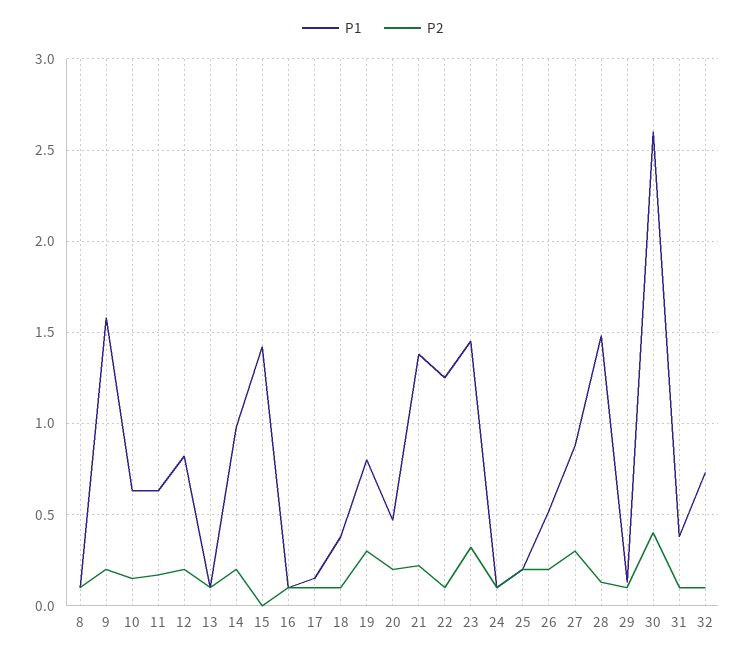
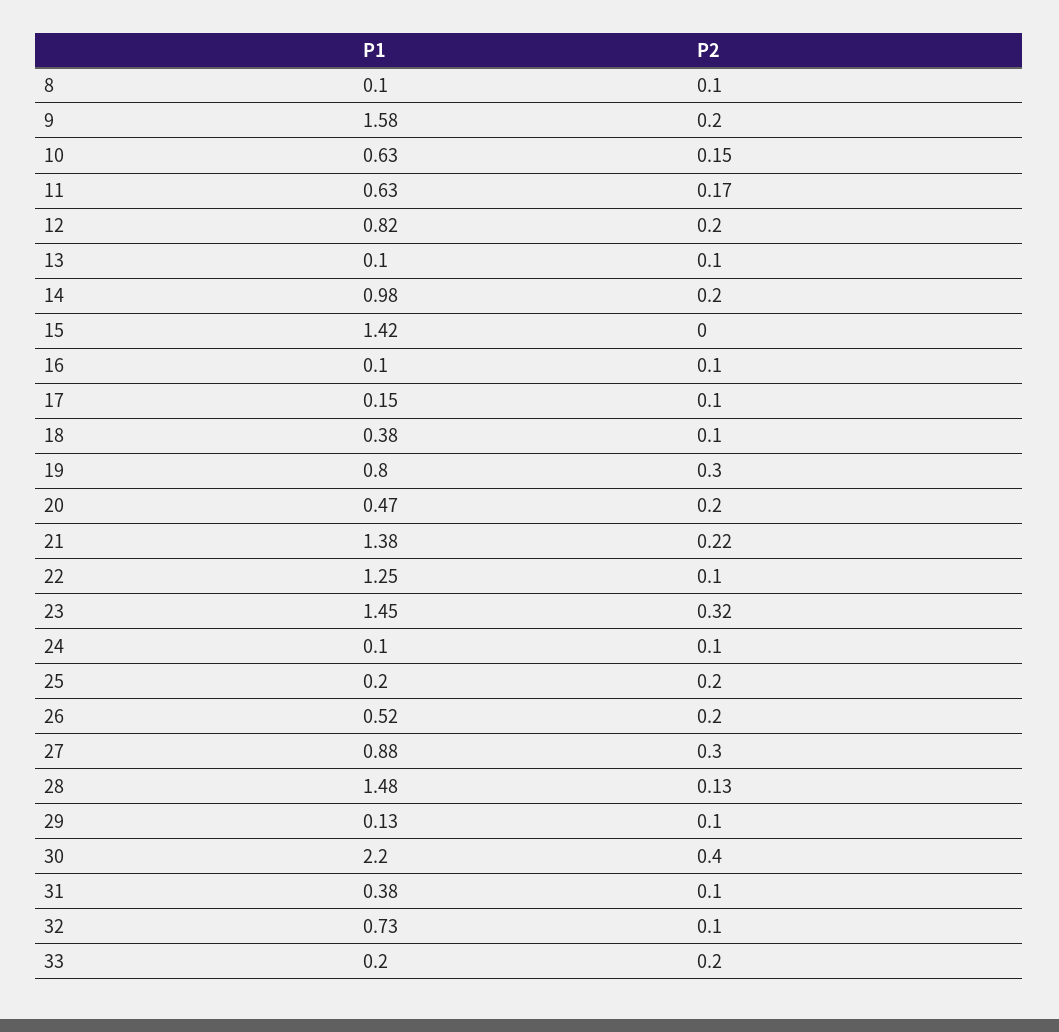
P1, 30: 2.6 -> 2.2
P1, 33: none -> 0.2
P2, 33: none -> 0.2

